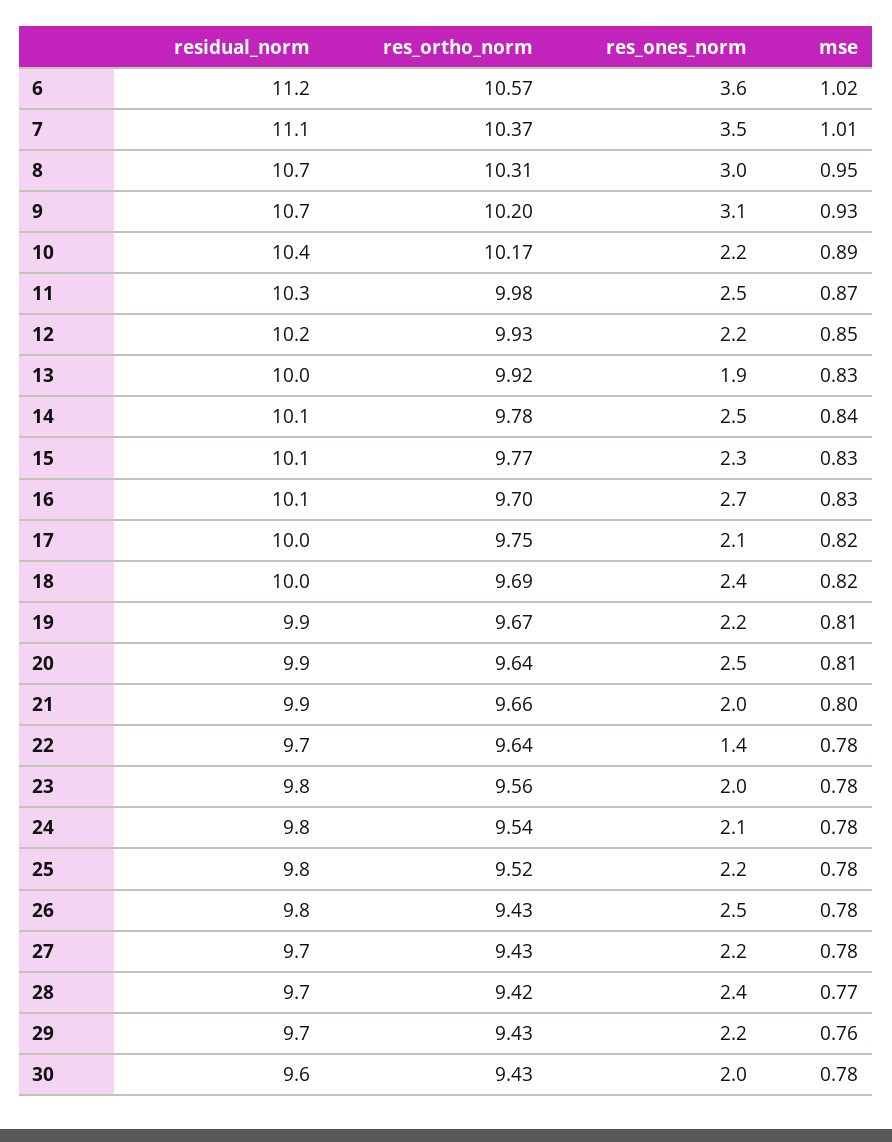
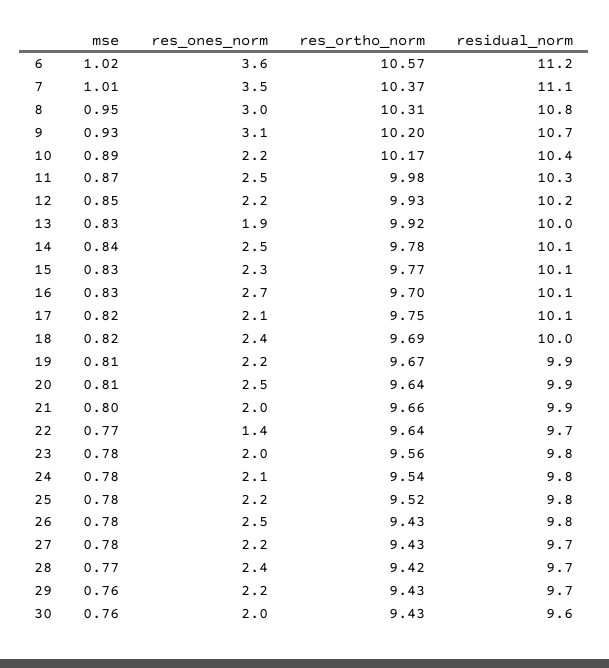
residual_norm, 8: 10.7 -> 10.8
residual_norm, 17: 10 -> 10.1
mse, 22: 0.78 -> 0.77
mse, 30: 0.78 -> 0.76

